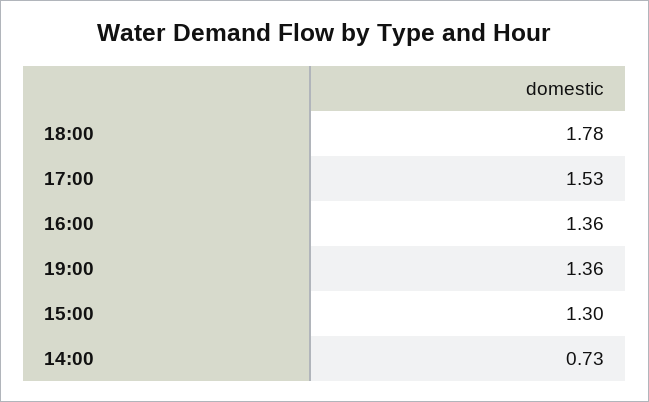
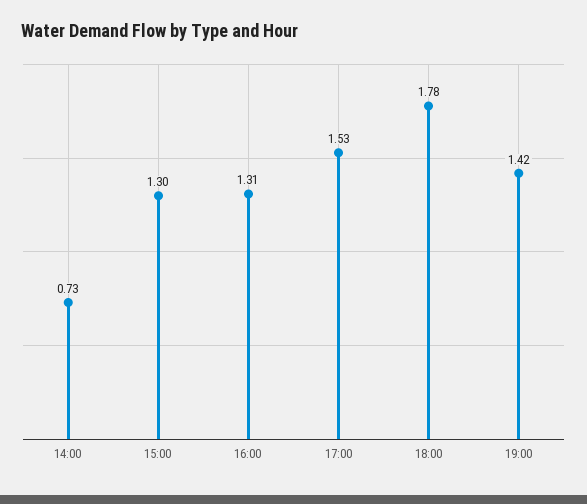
16:00: 1.36 -> 1.31
19:00: 1.36 -> 1.42

